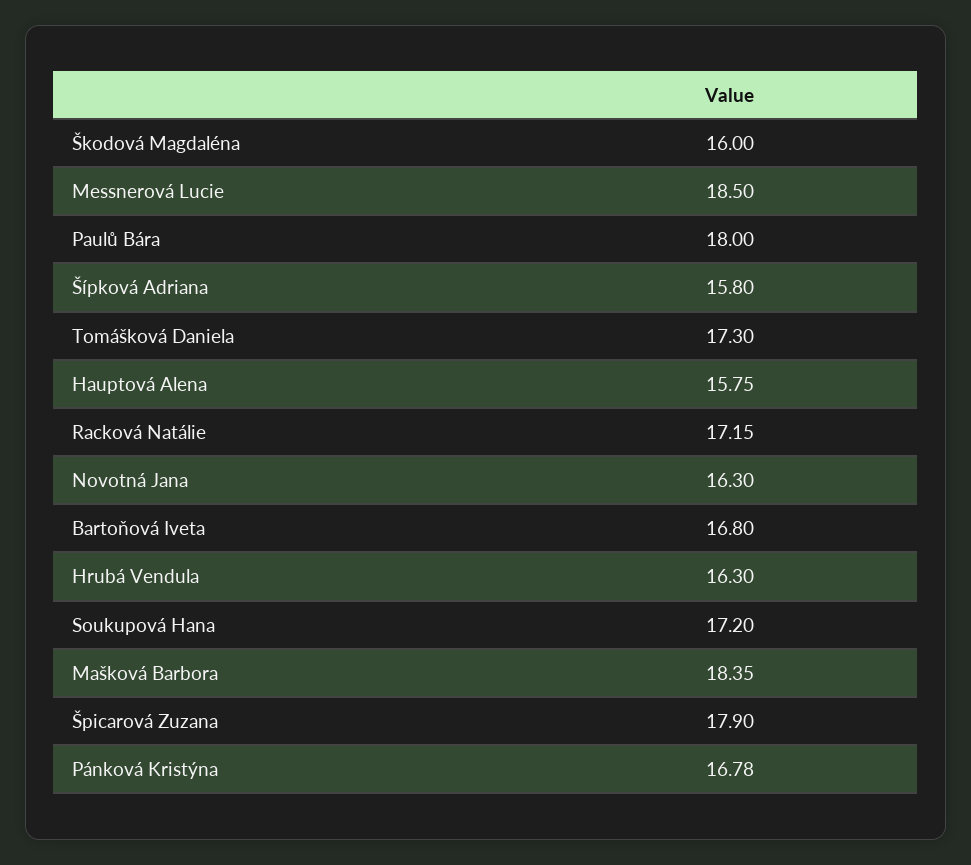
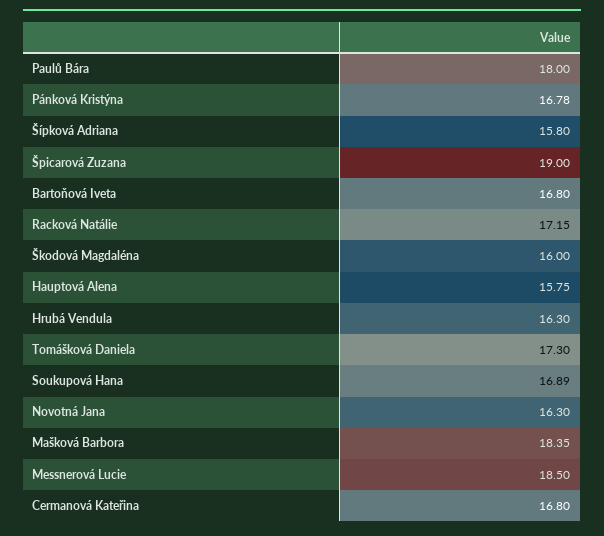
Soukupová Hana: 17.2 -> 16.89
Špicarová Zuzana: 17.9 -> 19
Cermanová Kateřina: none -> 16.8

